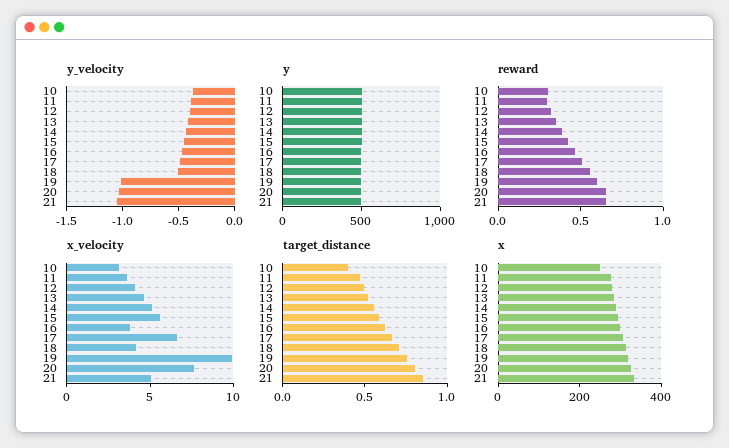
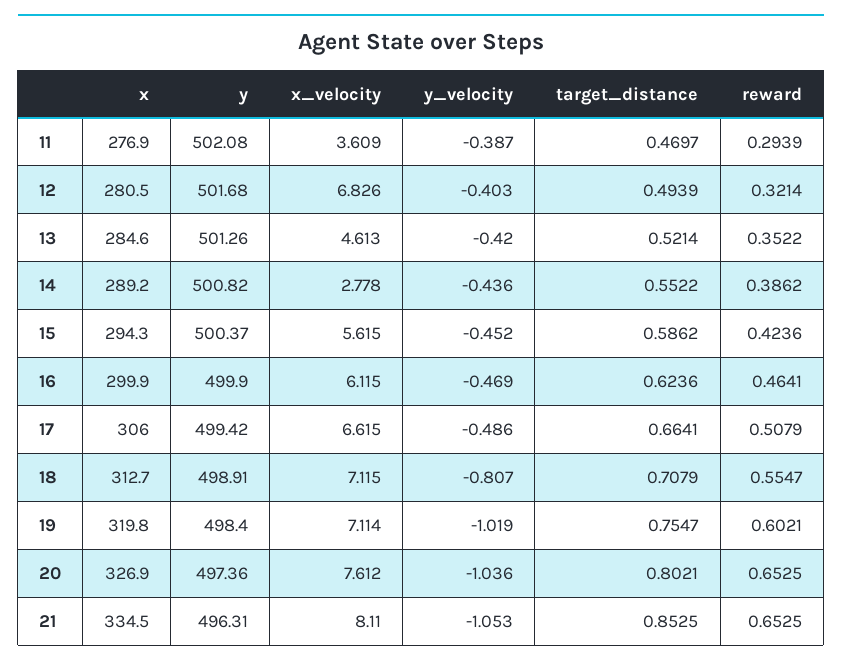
y_velocity, 10: -0.4 -> none
y_velocity, 18: -0.5 -> -0.807
y, 10: 500 -> none
reward, 10: 0.3 -> none
x_velocity, 10: 3 -> none
x_velocity, 12: 4 -> 6.826
x_velocity, 14: 5 -> 2.778
x_velocity, 16: 4 -> 6.115
x_velocity, 18: 4 -> 7.115
x_velocity, 19: 10 -> 7.114
x_velocity, 21: 5 -> 8.11
target_distance, 10: 0.4 -> none
x, 10: 250 -> none

